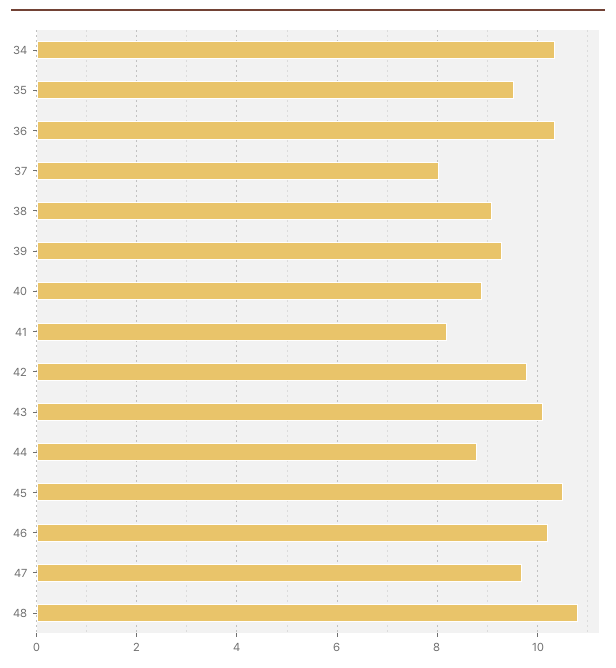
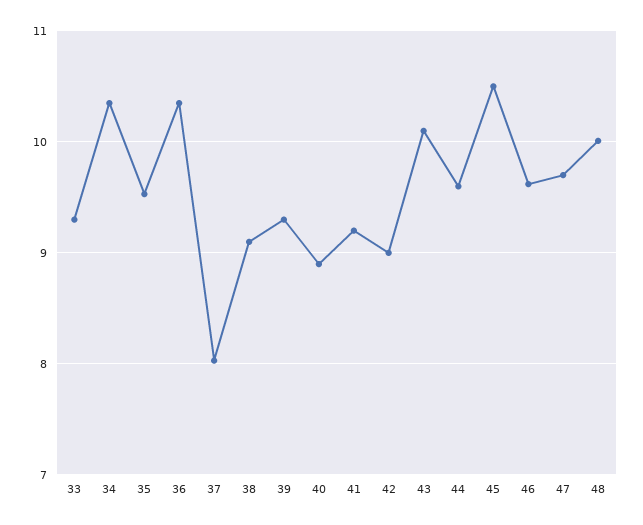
41: 8.2 -> 9.2
42: 9.8 -> 9
44: 8.8 -> 9.6
46: 10.2 -> 9.6
48: 10.8 -> 10
33: none -> 9.3

